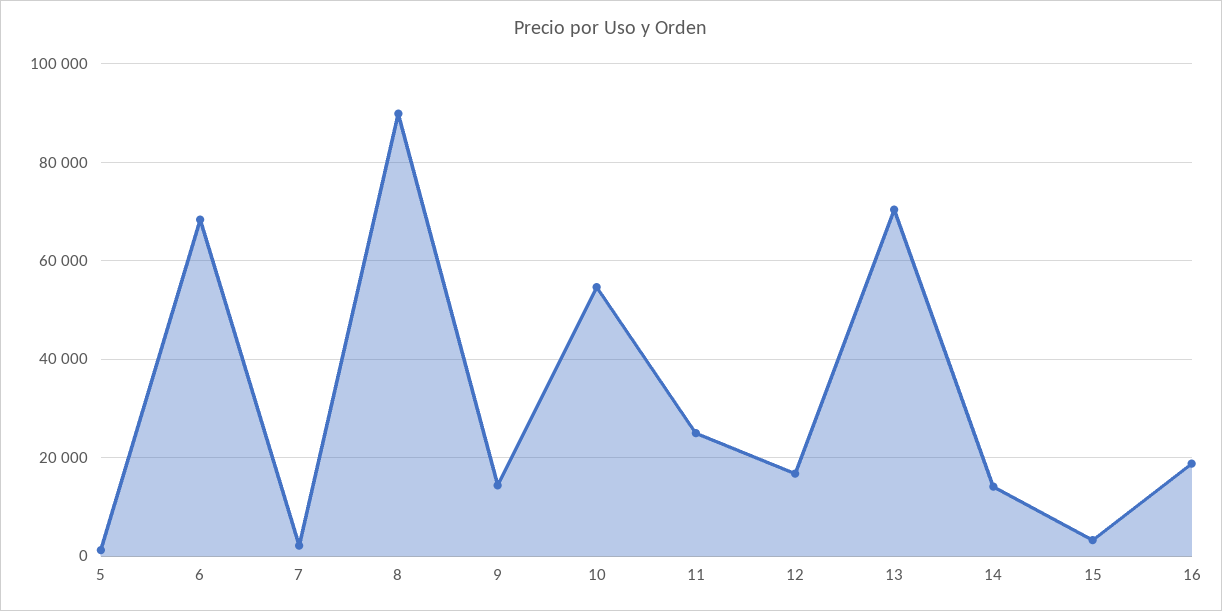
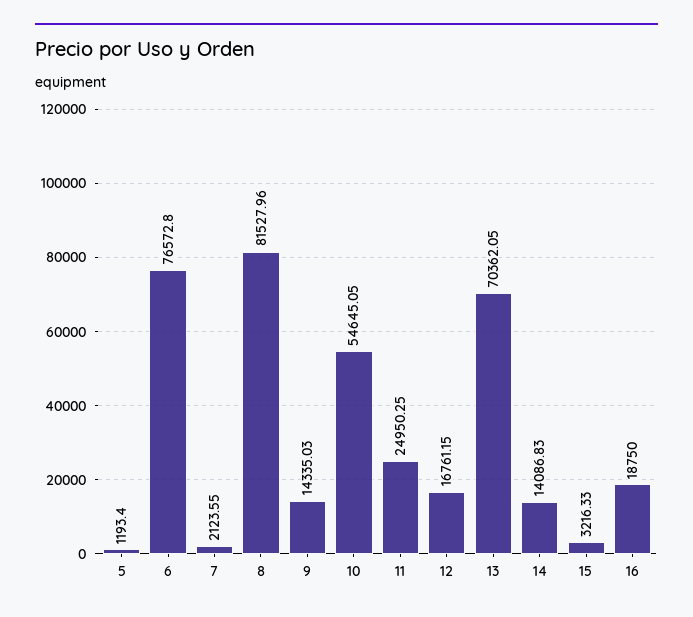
6: 68000 -> 76572.8
8: 90000 -> 81527.96

